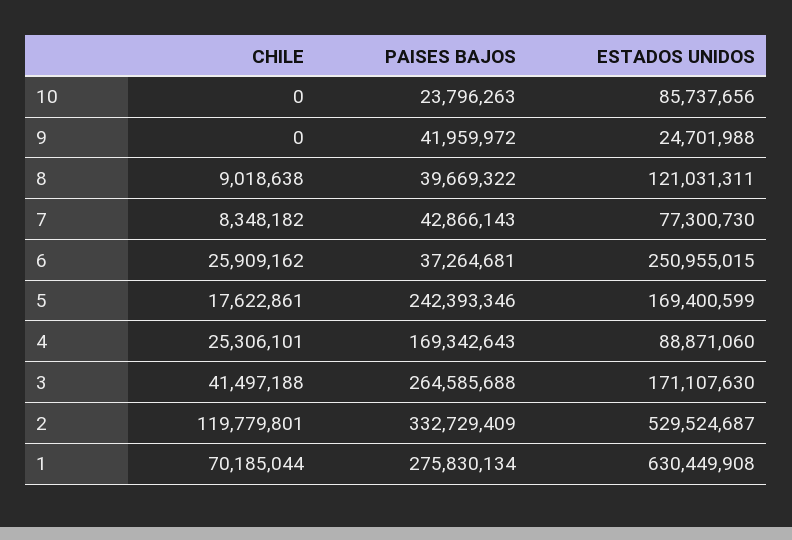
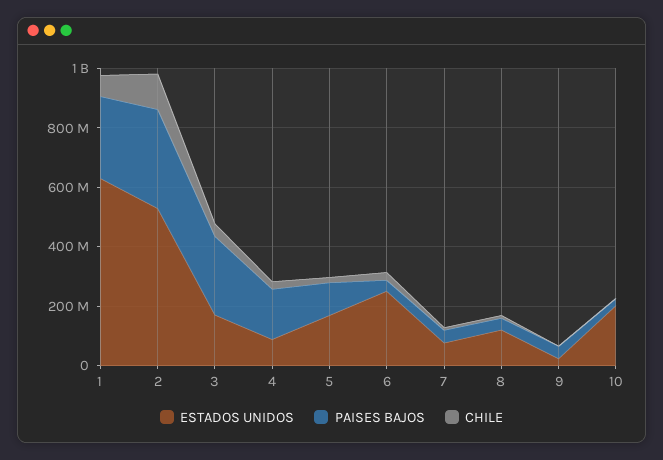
ESTADOS UNIDOS, 10: 85737656 -> 200000000
PAISES BAJOS, 5: 242393346 -> 100000000

